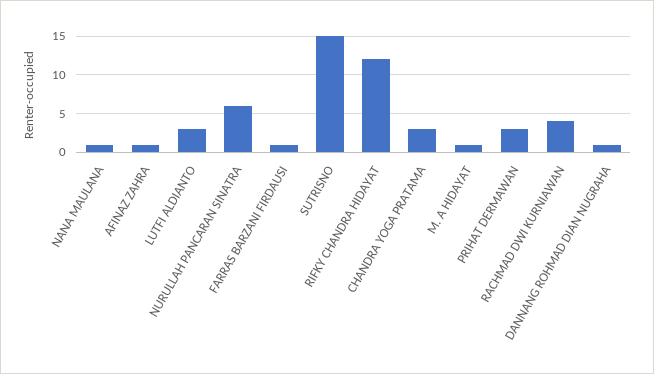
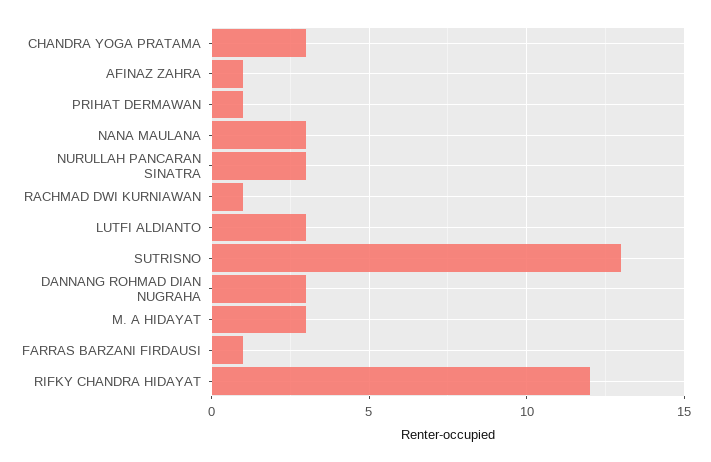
NANA MAULANA: 1 -> 3
NURULLAH PANCARAN SINATRA: 6 -> 3
SUTRISNO: 15 -> 13
M. A HIDAYAT: 1 -> 3
PRIHAT DERMAWAN: 3 -> 1
RACHMAD DWI KURNIAWAN: 4 -> 1
DANNANG ROHMAD DIAN NUGRAHA: 1 -> 3

